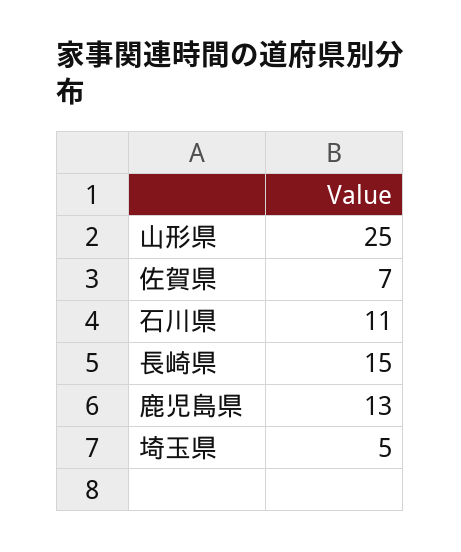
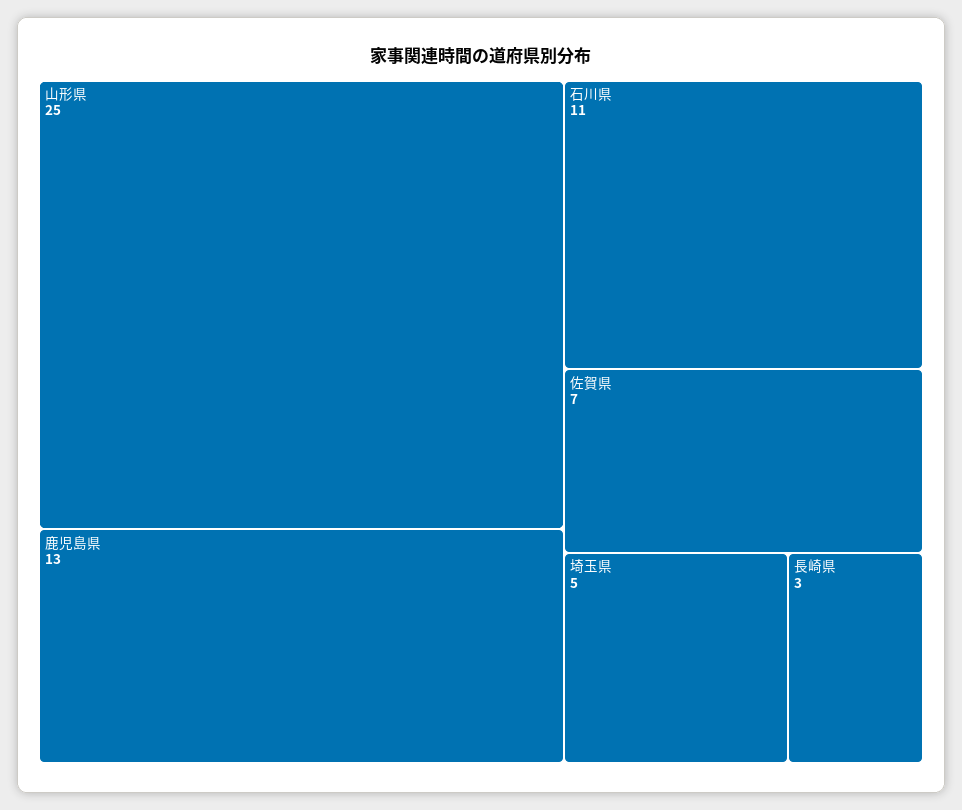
長崎県: 15 -> 3

